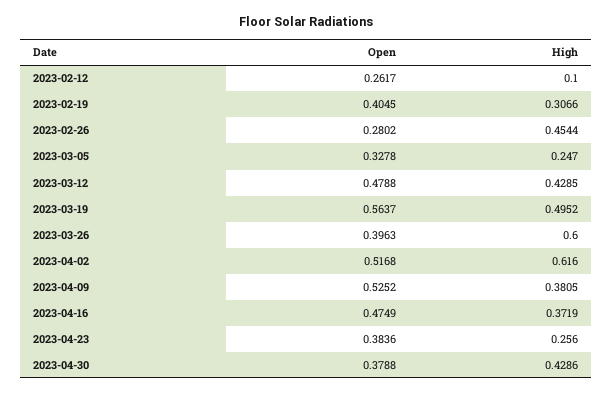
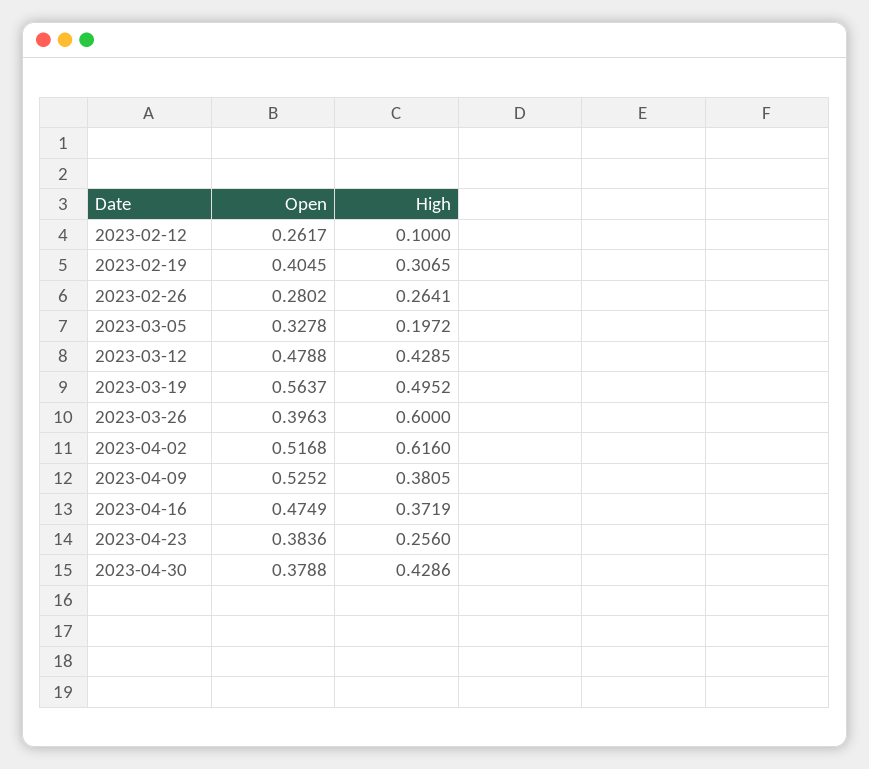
High, 2023-02-19: 0.3066 -> 0.3065
High, 2023-02-26: 0.4544 -> 0.2641
High, 2023-03-05: 0.247 -> 0.1972

